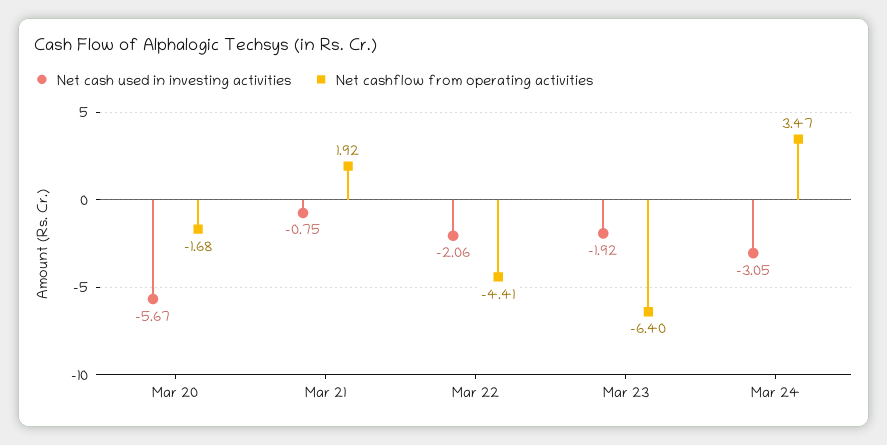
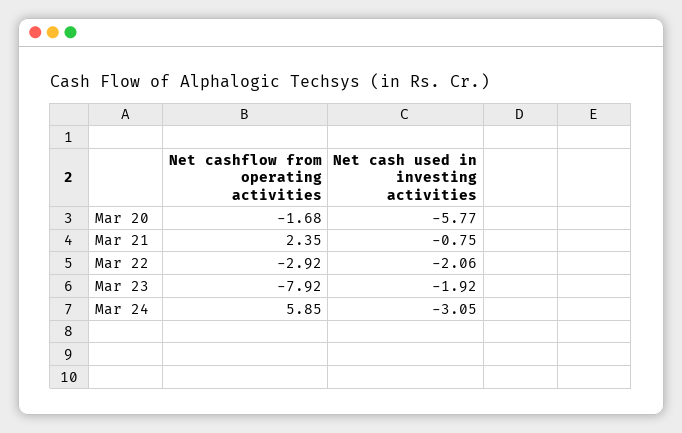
Net cash used in investing activities, Mar 20: -5.67 -> -5.77
Net cashflow from operating activities, Mar 21: 1.92 -> 2.35
Net cashflow from operating activities, Mar 22: -4.41 -> -2.92
Net cashflow from operating activities, Mar 23: -6.4 -> -7.92
Net cashflow from operating activities, Mar 24: 3.47 -> 5.85

